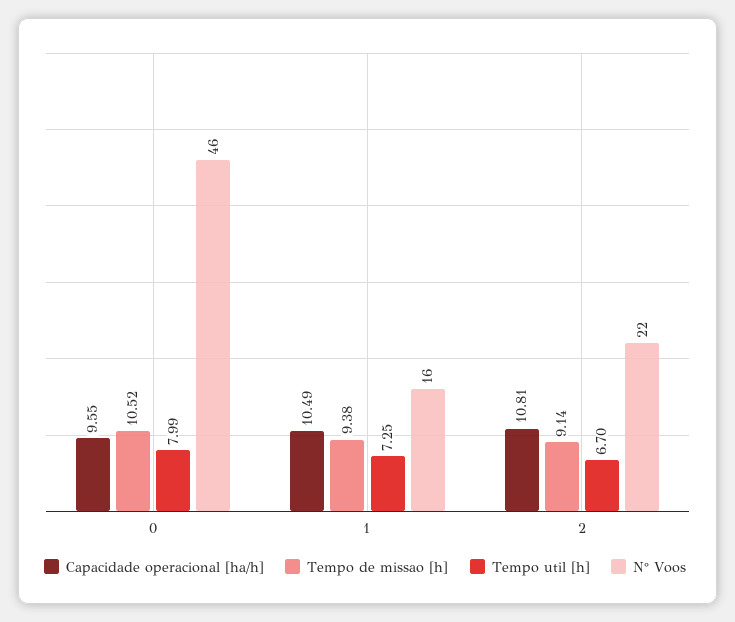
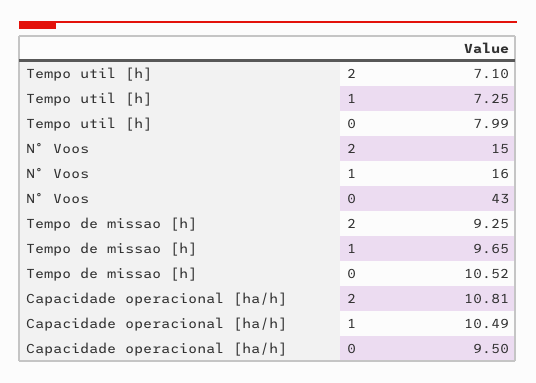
Capacidade operacional [ha/h], 0: 9.55 -> 9.5
N° Voos, 0: 46 -> 43
Tempo de missao [h], 1: 9.38 -> 9.65
Tempo de missao [h], 2: 9.14 -> 9.25
Tempo util [h], 2: 6.7 -> 7.1
N° Voos, 2: 22 -> 15

